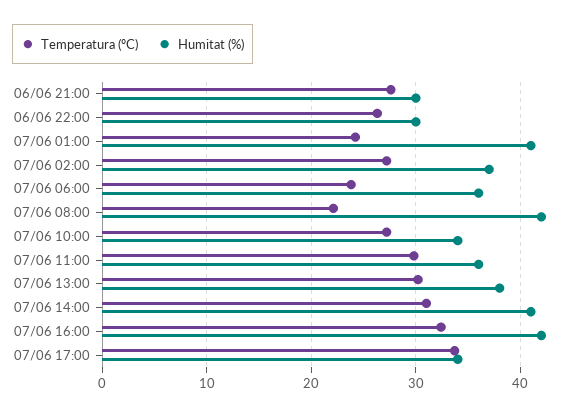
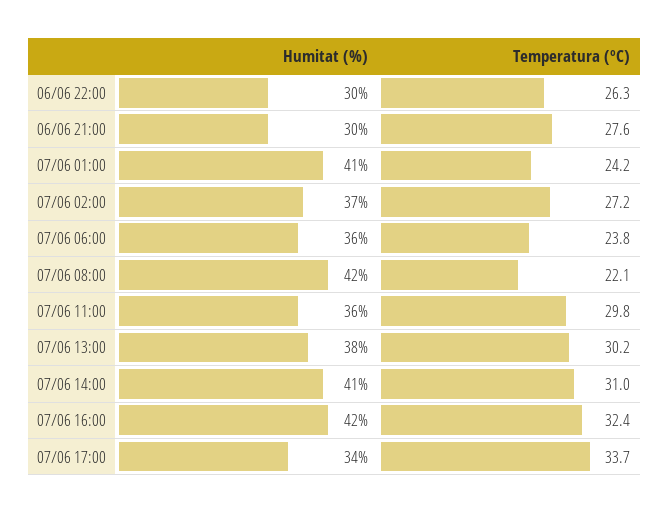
Temperatura (ºC), 07/06 10:00: 27 -> none
Humitat (%), 07/06 10:00: 34 -> none

